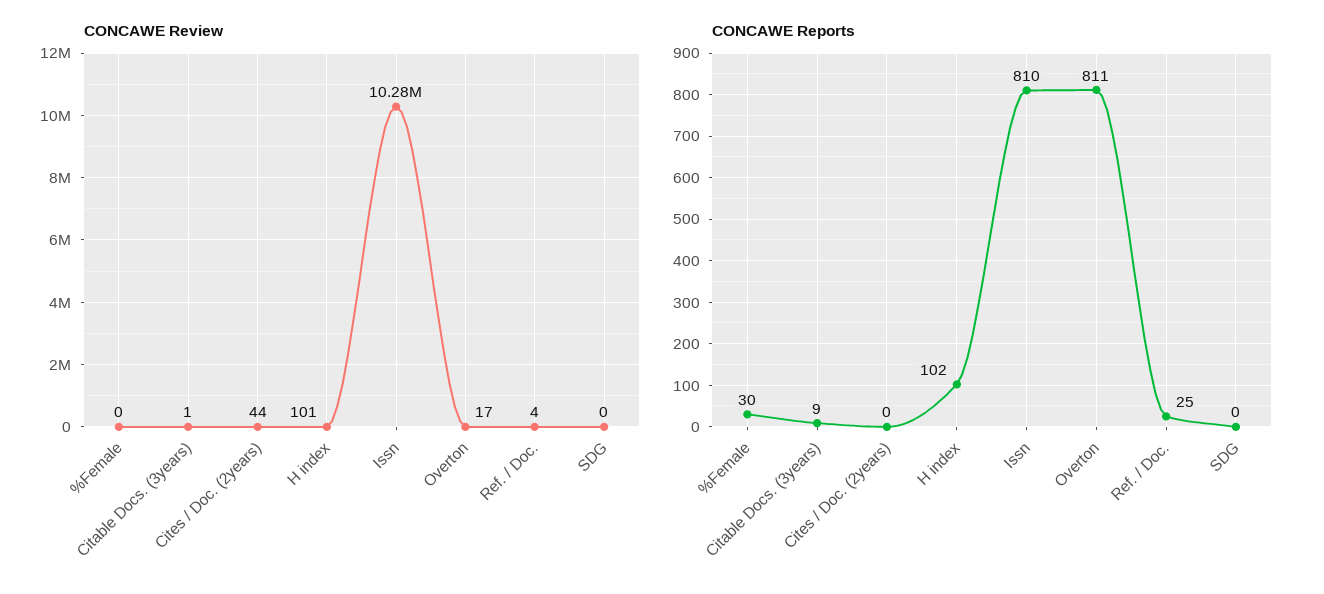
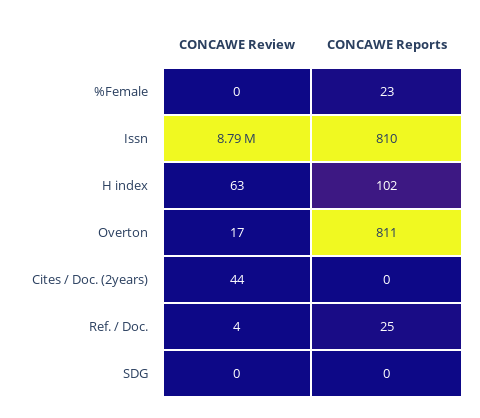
CONCAWE Review, Citable Docs. (3years): 1 -> none
CONCAWE Review, H index: 101 -> 63
CONCAWE Review, Issn: 10280000 -> 8790000
CONCAWE Reports, %Female: 30 -> 23
CONCAWE Reports, Citable Docs. (3years): 9 -> none

